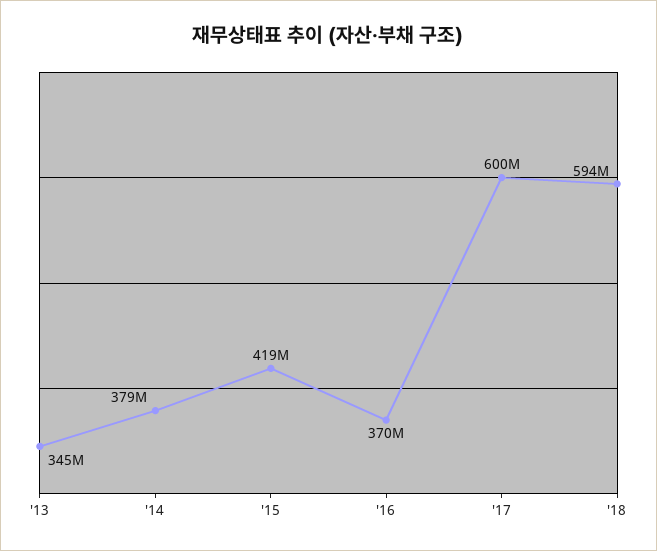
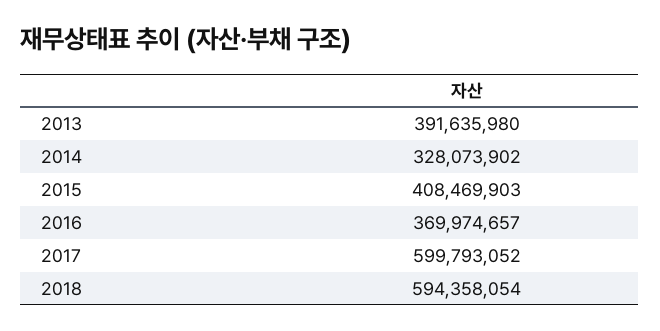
'13: 345000000 -> 391635980
'14: 379000000 -> 328073902
'15: 419000000 -> 408469903

